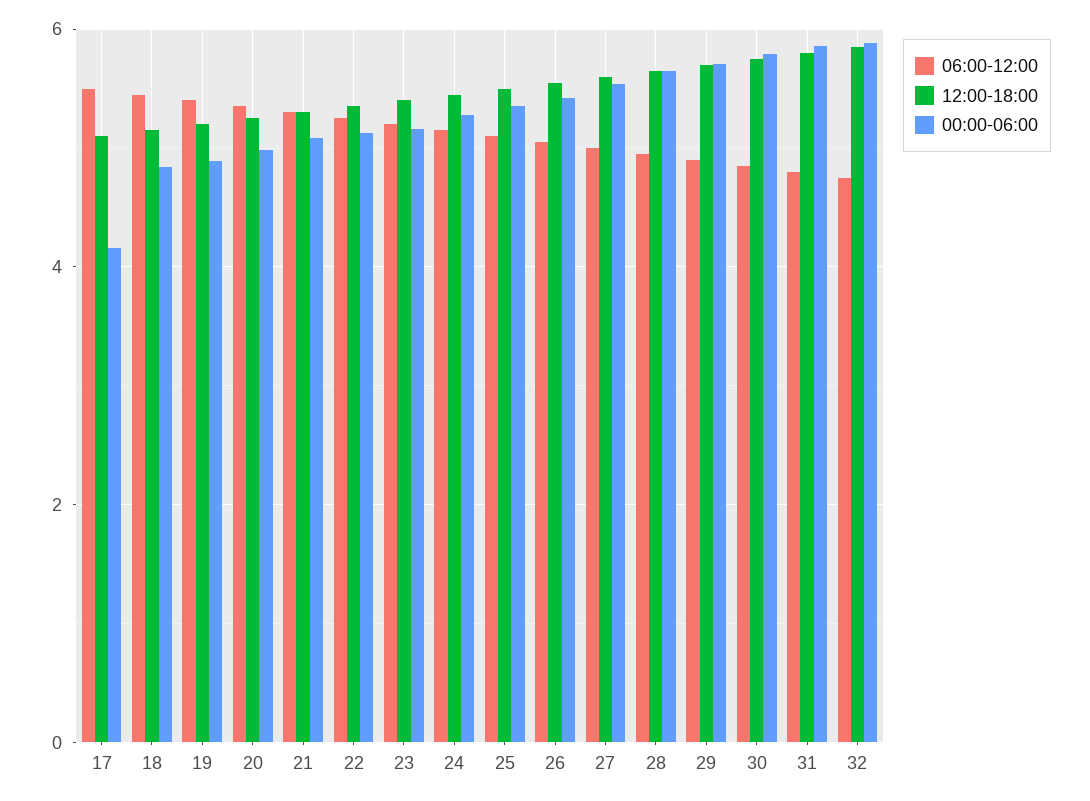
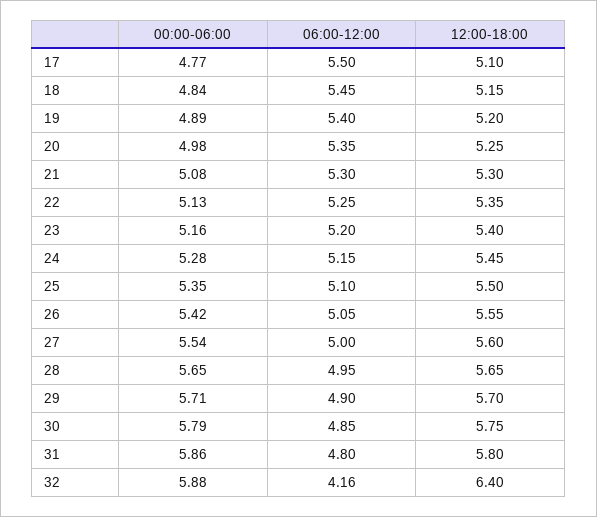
00:00-06:00, 17: 4.2 -> 4.77
06:00-12:00, 32: 4.8 -> 4.16
12:00-18:00, 32: 5.8 -> 6.4

